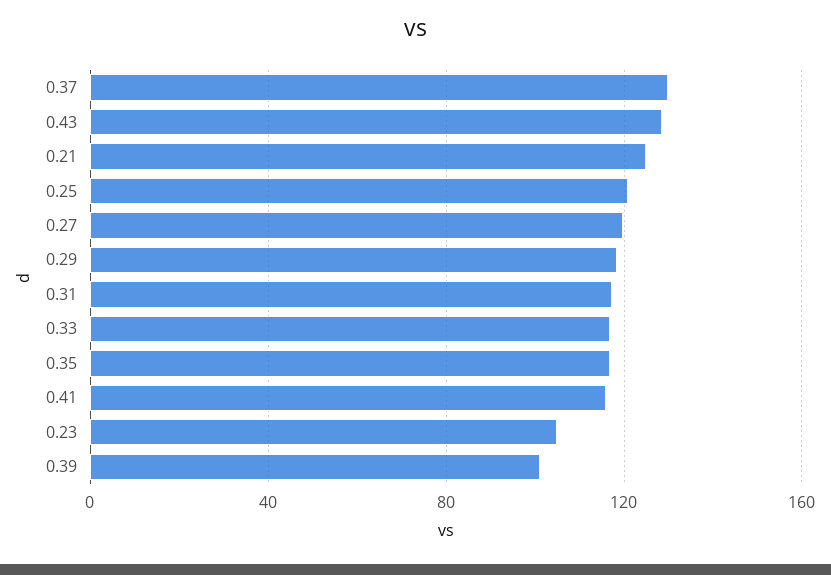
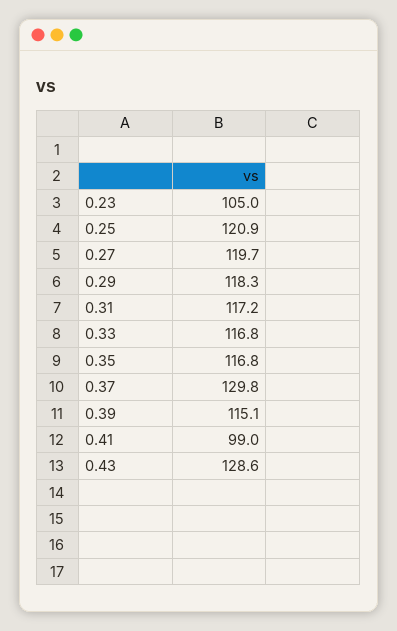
0.21: 125 -> none
0.41: 115 -> 99
0.39: 100 -> 115.1

